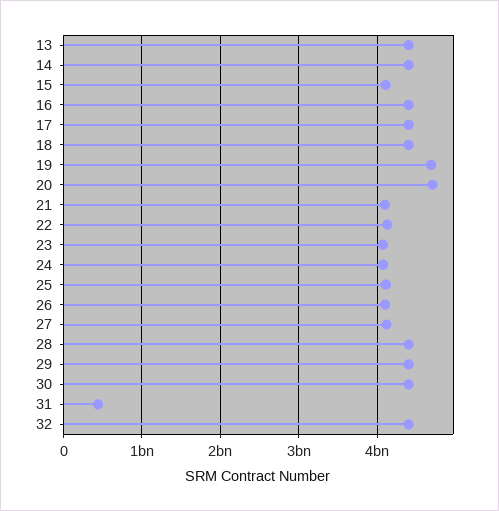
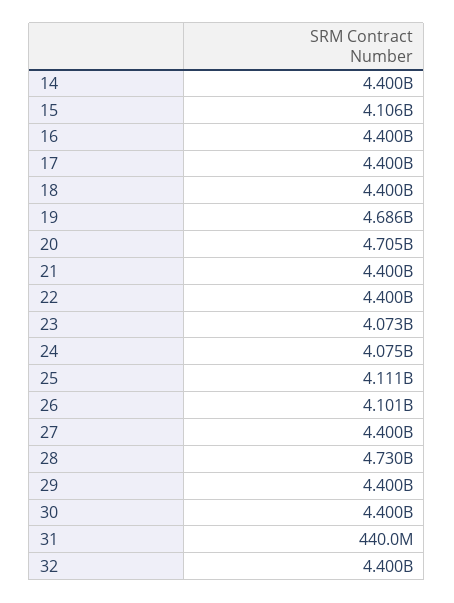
13: 4400000000 -> none
21: 4100000000 -> 4400000000
22: 4100000000 -> 4400000000
27: 4100000000 -> 4400000000
28: 4400000000 -> 4730000000

